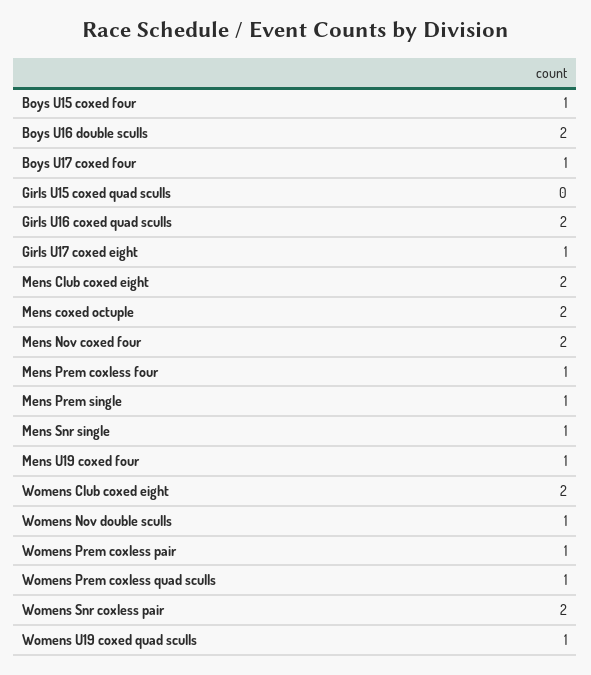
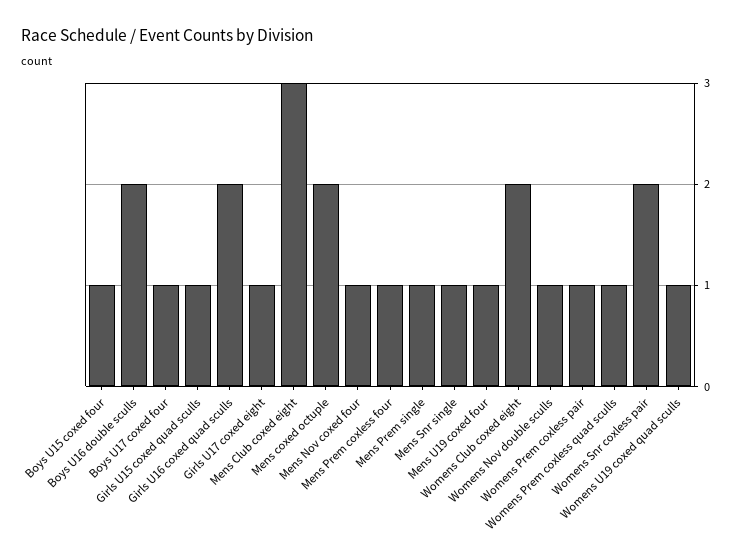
Girls U15 coxed quad sculls: 0 -> 1
Mens Club coxed eight: 2 -> 3
Mens Nov coxed four: 2 -> 1

